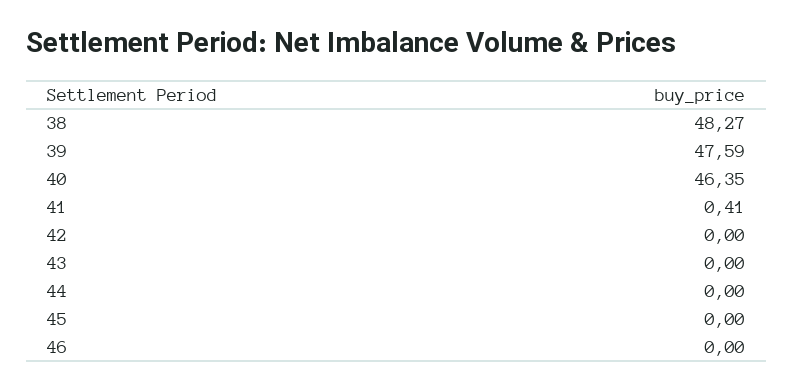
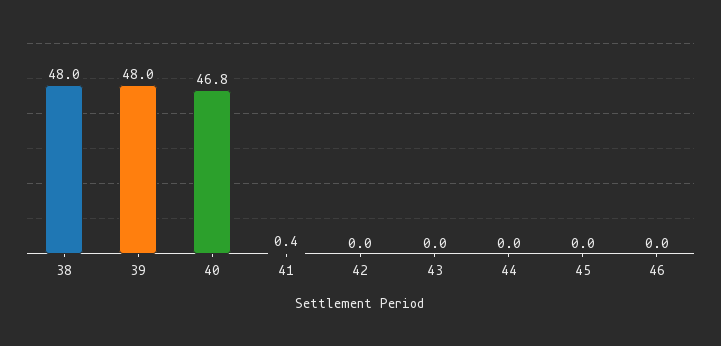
38: 48.27 -> 48
39: 47.59 -> 48
40: 46.35 -> 46.8

